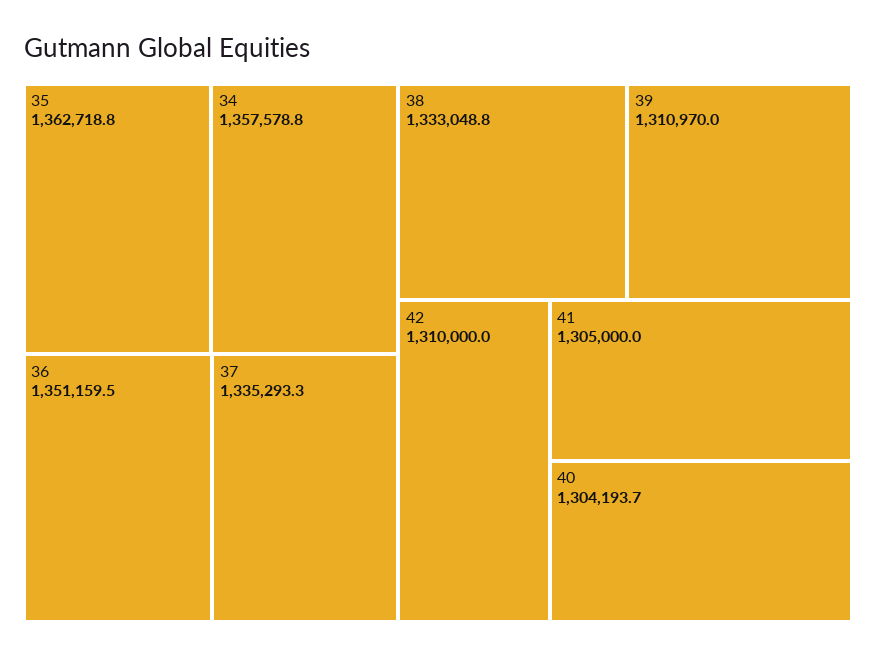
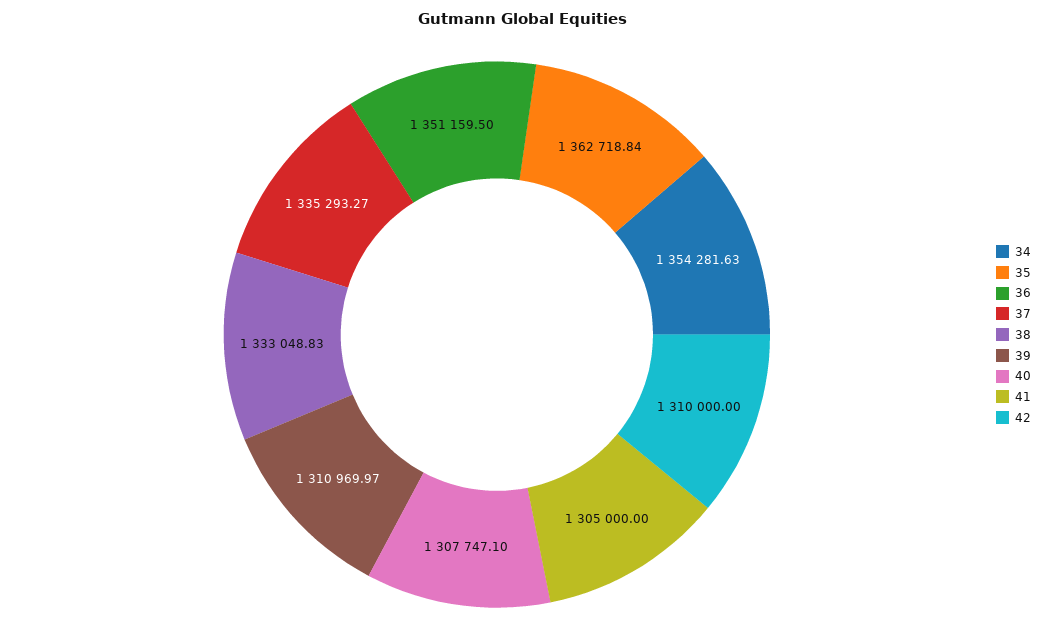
34: 1357578.8 -> 1354281.63
40: 1304193.7 -> 1307747.1

